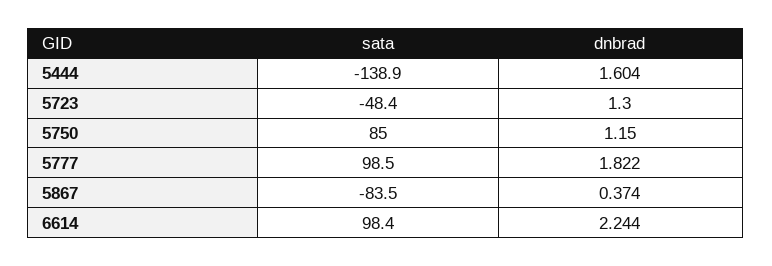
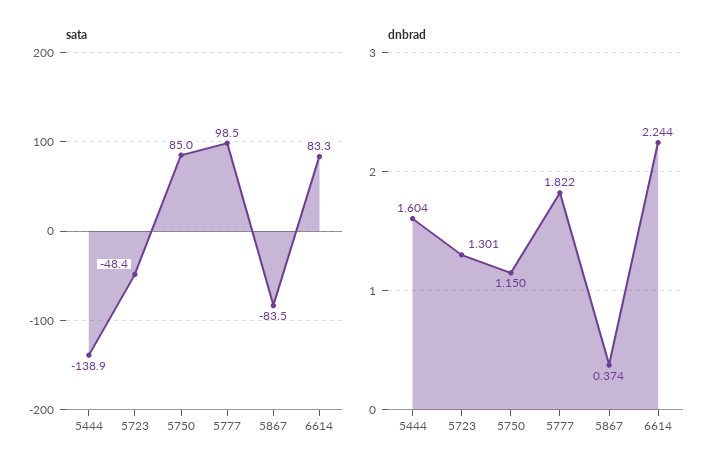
dnbrad, 5723: 1.3 -> 1.301
sata, 6614: 98.4 -> 83.3

